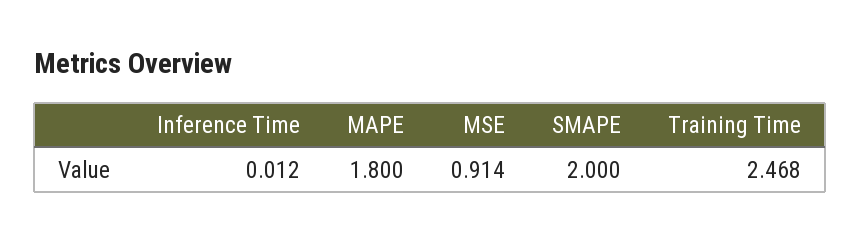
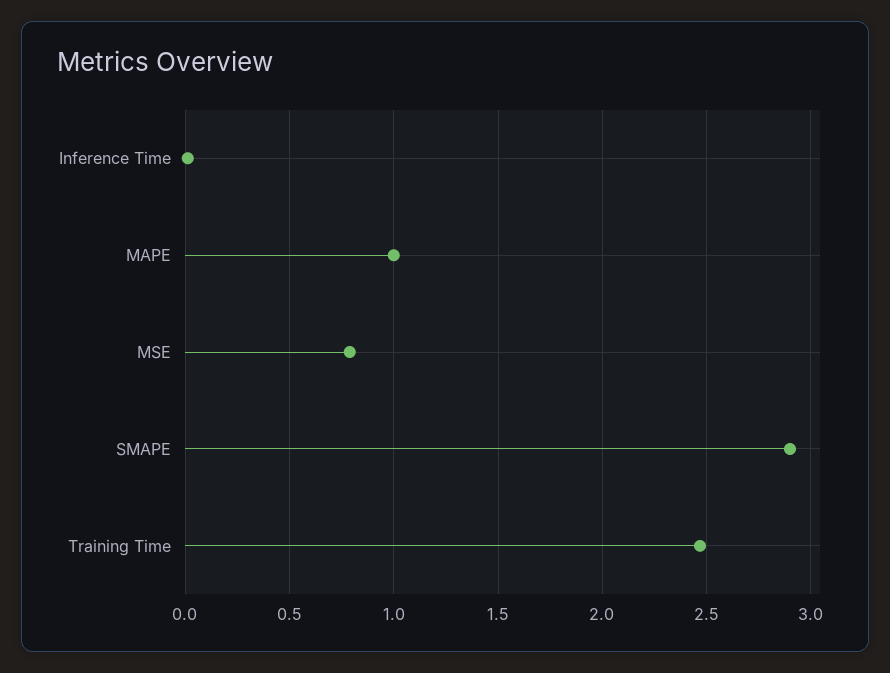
MAPE: 1.8 -> 1
MSE: 0.914 -> 0.8
SMAPE: 2 -> 2.9

